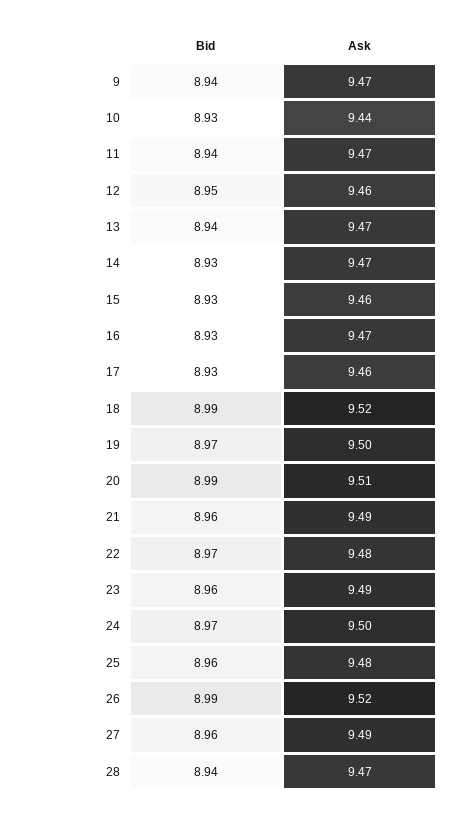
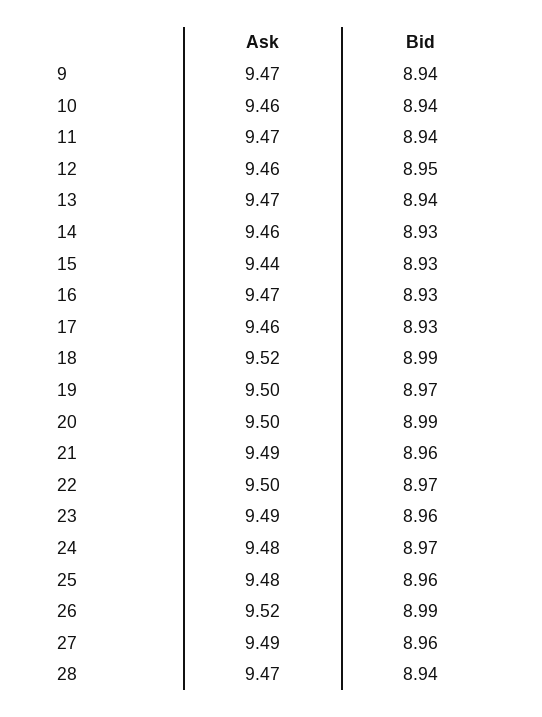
Bid, 10: 8.93 -> 8.94
Ask, 10: 9.44 -> 9.46
Ask, 14: 9.47 -> 9.46
Ask, 15: 9.46 -> 9.44
Ask, 20: 9.51 -> 9.5
Ask, 22: 9.48 -> 9.5
Ask, 24: 9.5 -> 9.48

